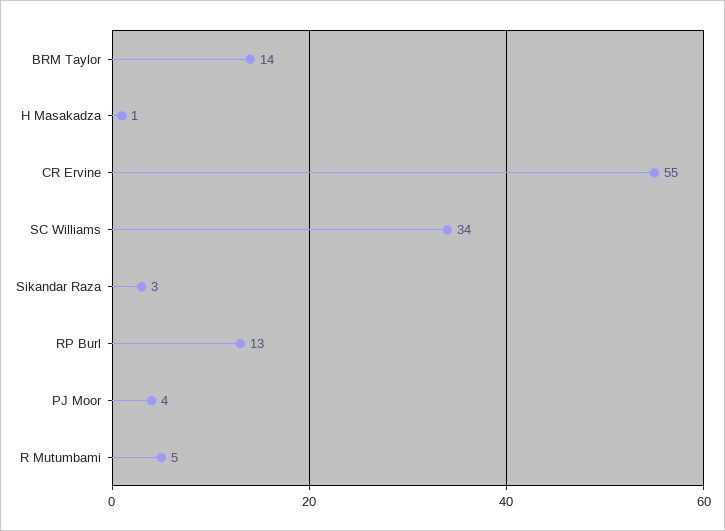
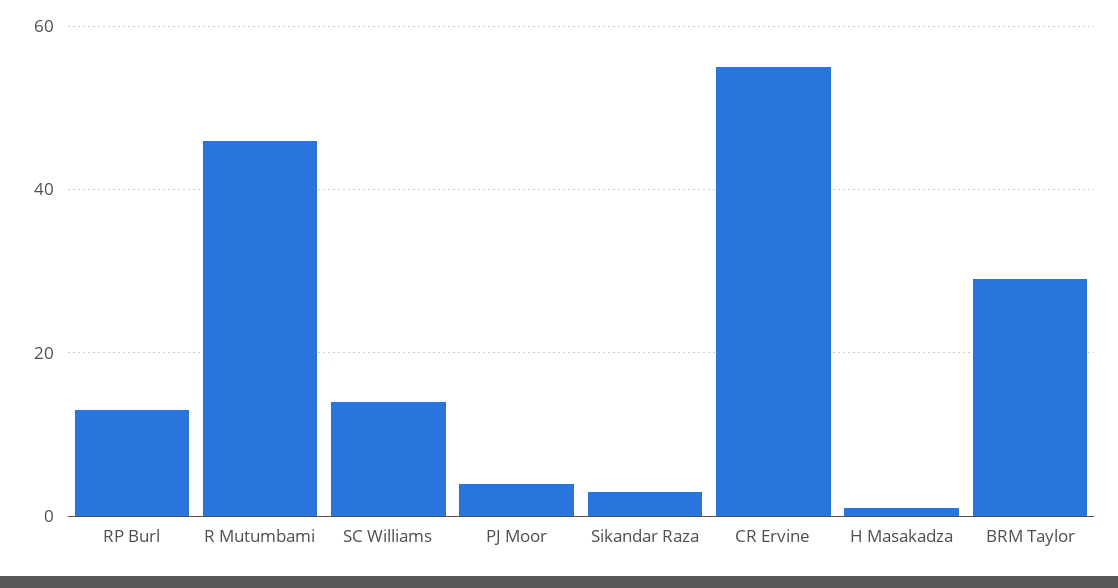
BRM Taylor: 14 -> 30
SC Williams: 34 -> 15
R Mutumbami: 5 -> 45

